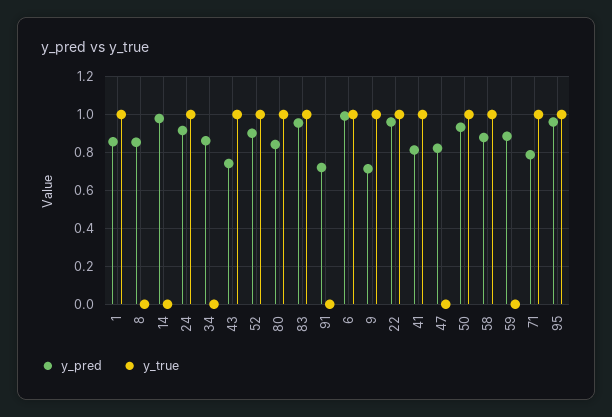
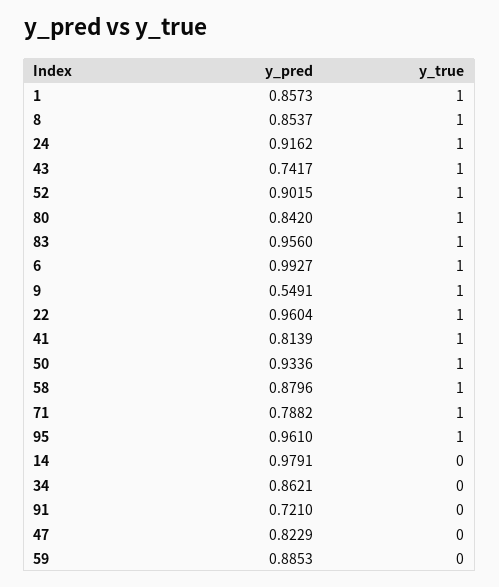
y_true, 8: 0 -> 1
y_pred, 9: 0.7 -> 0.5491

